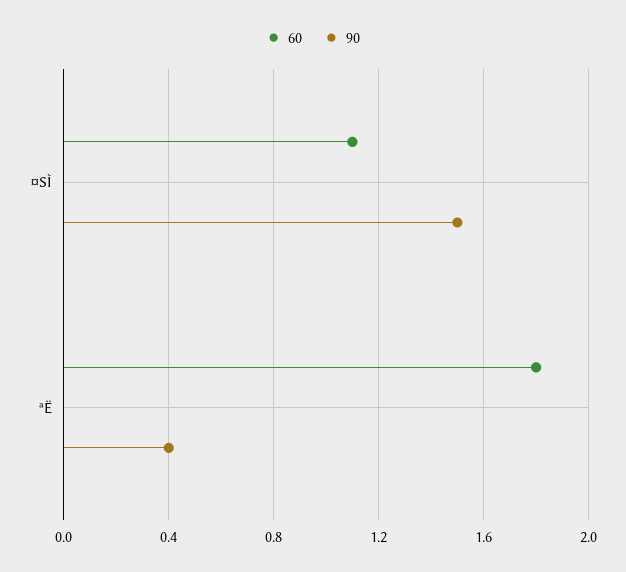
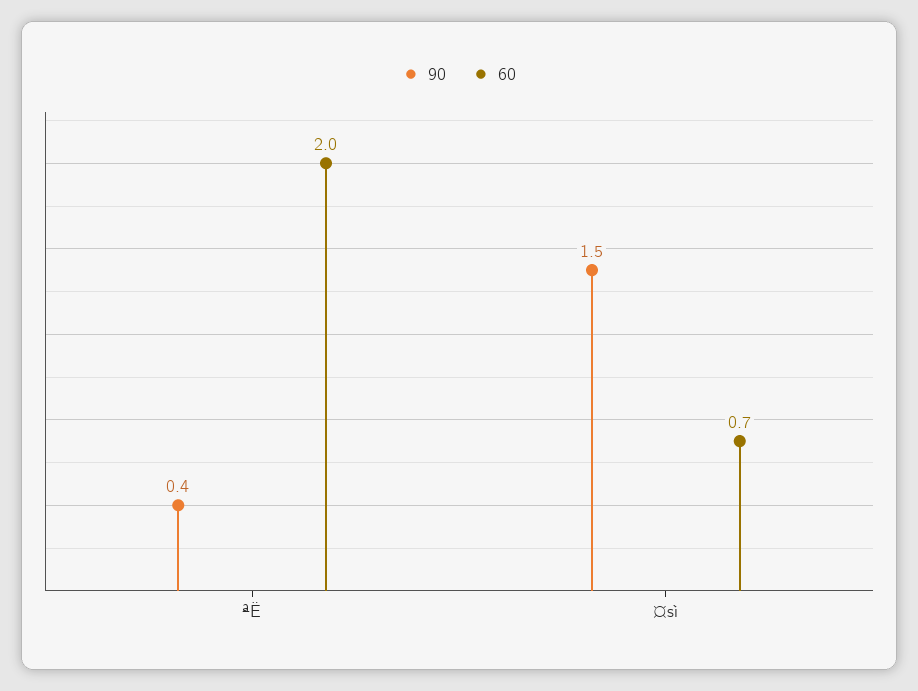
60, ¤SÌ: 1.1 -> 0.7
60, ªË: 1.8 -> 2

